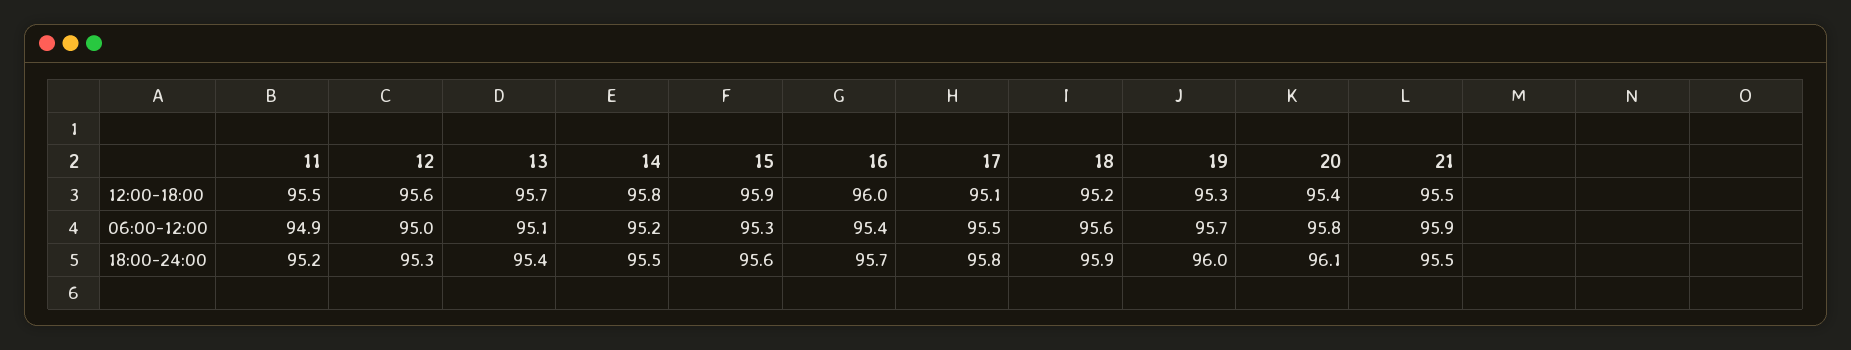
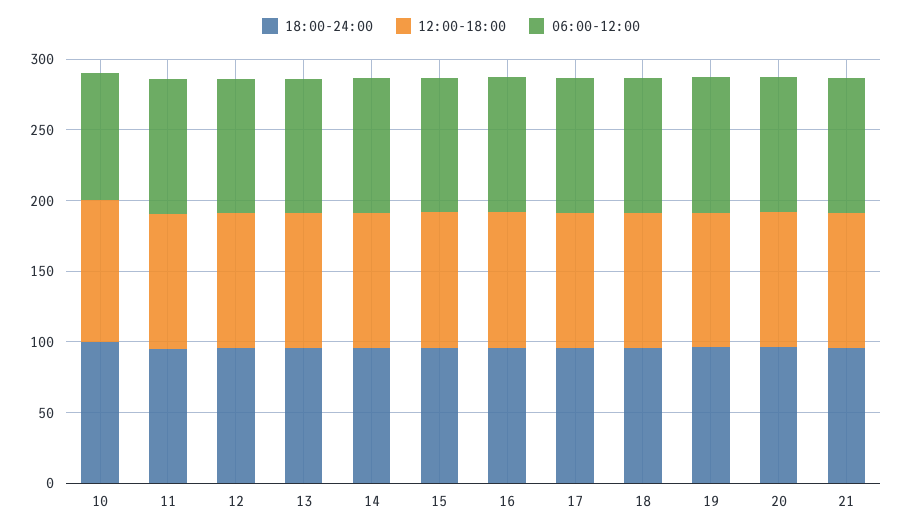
18:00-24:00, 10: none -> 100
12:00-18:00, 10: none -> 100
06:00-12:00, 10: none -> 90

